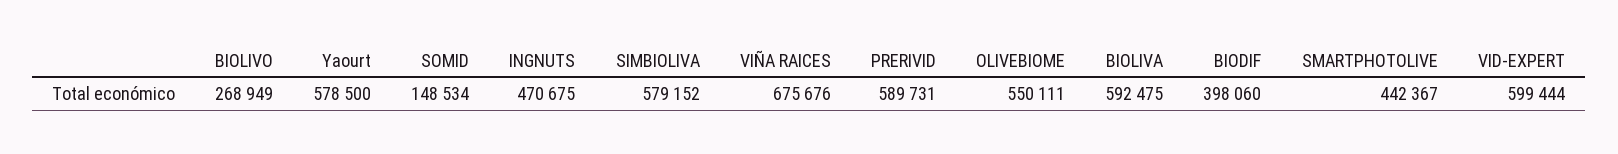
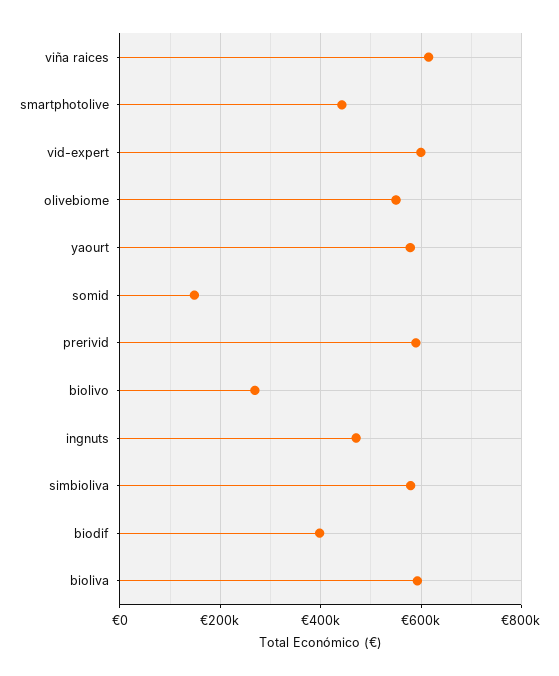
VIÑA RAICES: 675676 -> 620000

